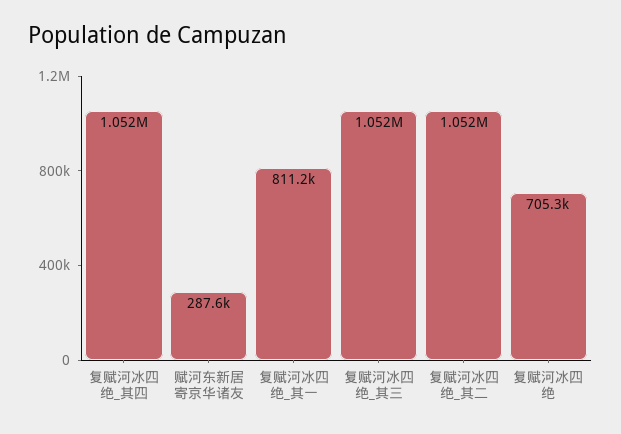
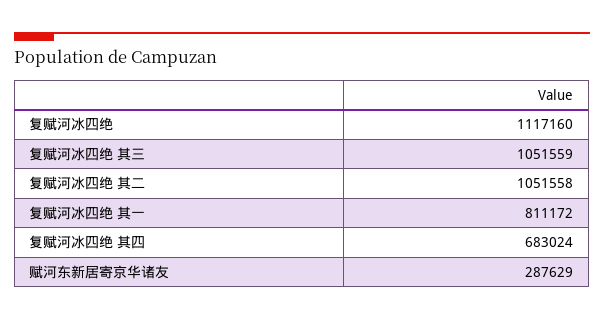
复赋河冰四绝_其四: 1052000 -> 683024
复赋河冰四绝: 705300 -> 1117160

